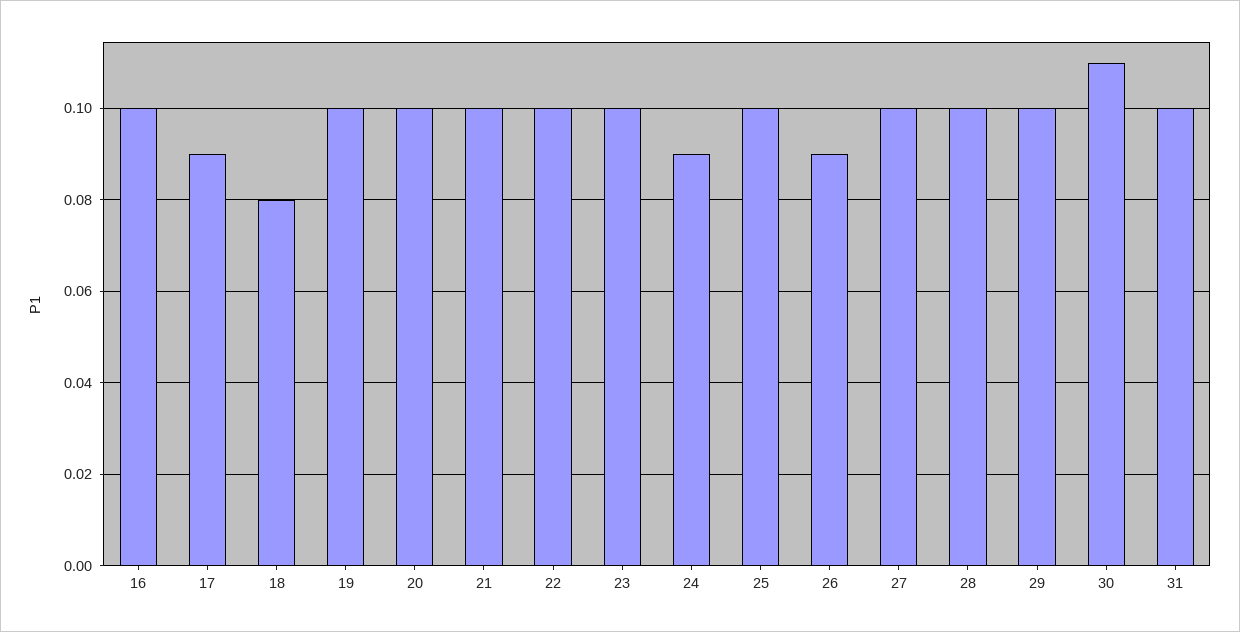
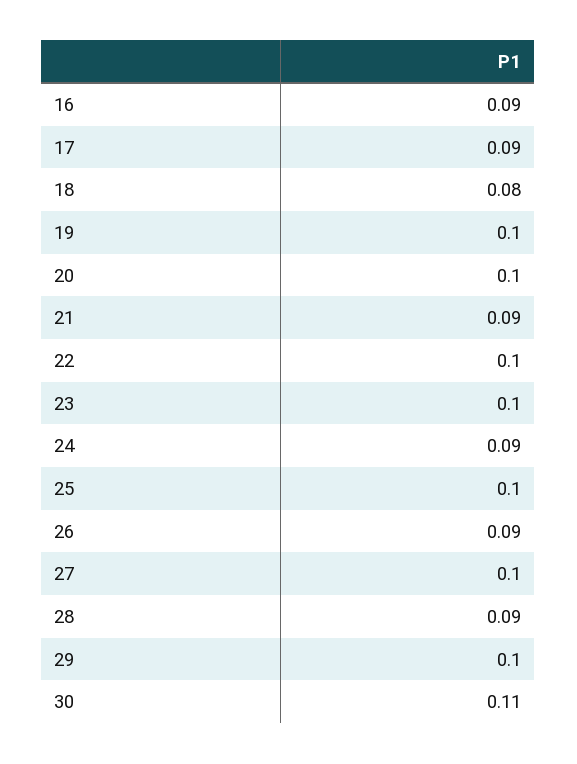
16: 0.1 -> 0.09
21: 0.1 -> 0.09
28: 0.1 -> 0.09
31: 0.1 -> none

